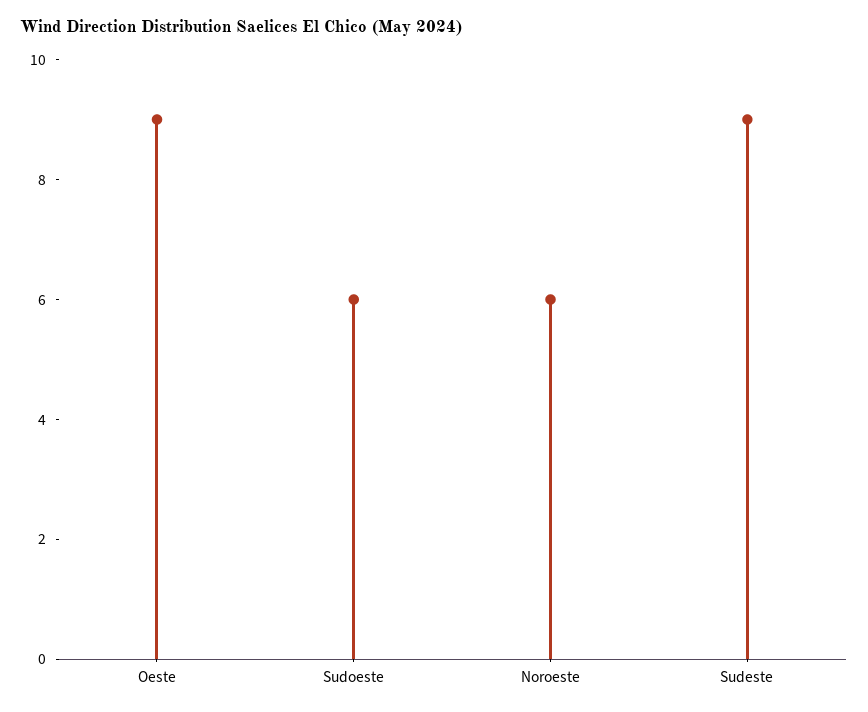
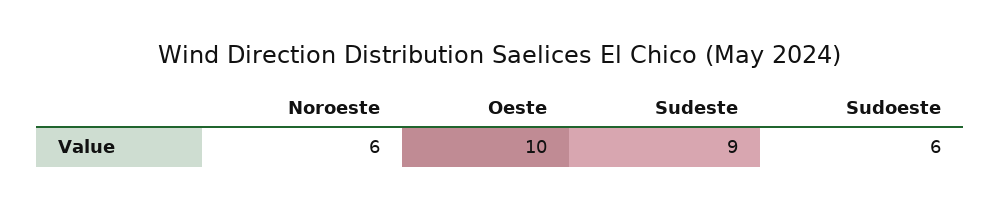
Oeste: 9 -> 10

